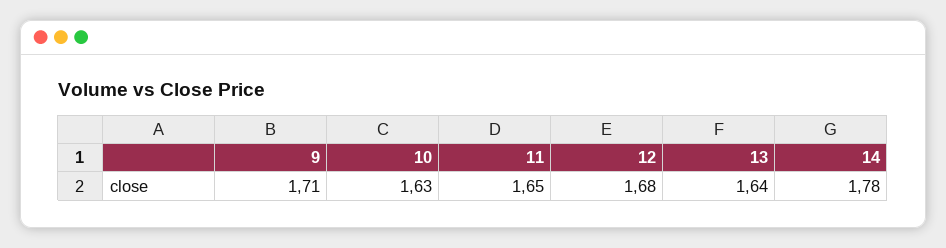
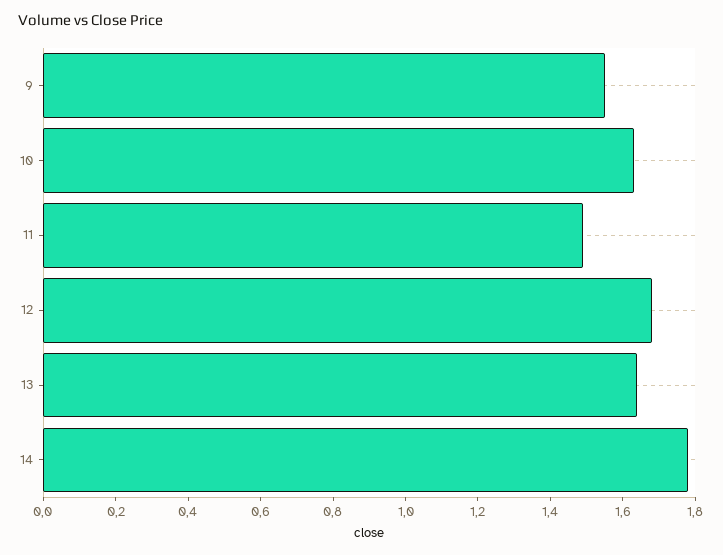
9: 1.71 -> 1.55
11: 1.65 -> 1.5

